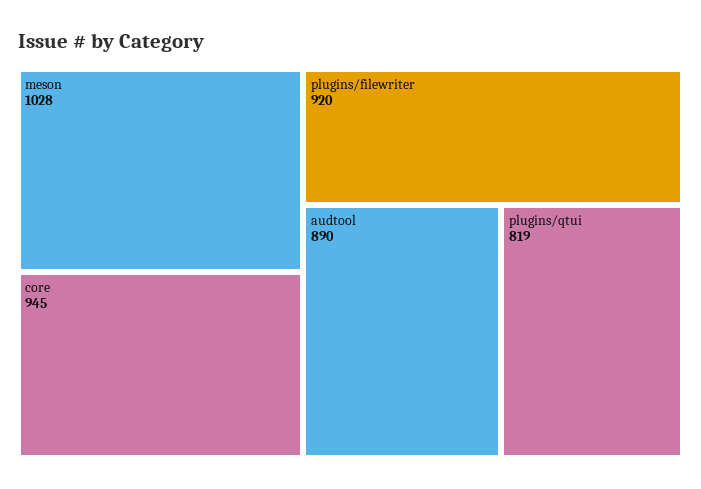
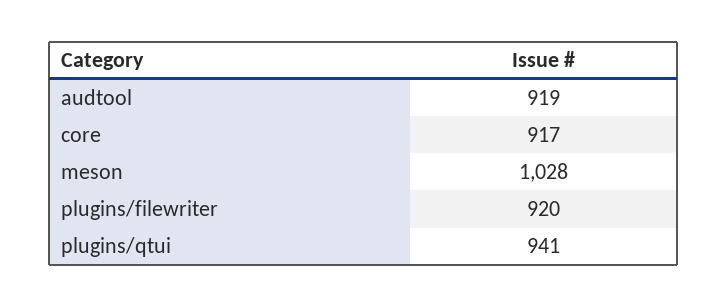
core: 945 -> 917
audtool: 890 -> 919
plugins/qtui: 819 -> 941

